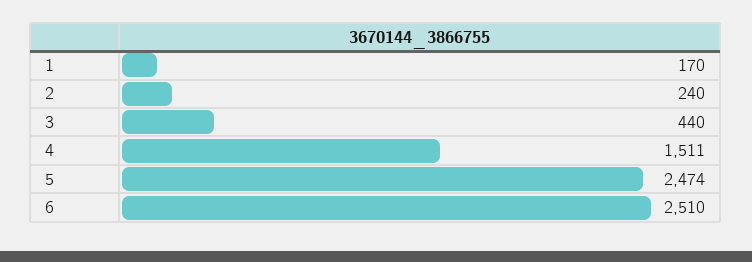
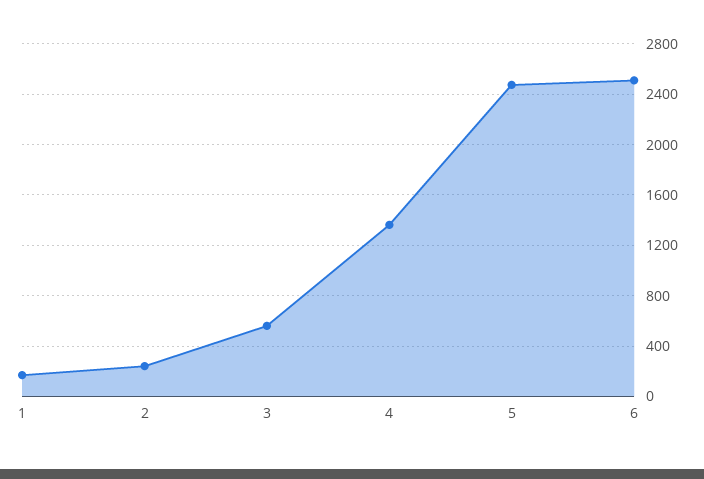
3: 440 -> 550
4: 1511 -> 1350

